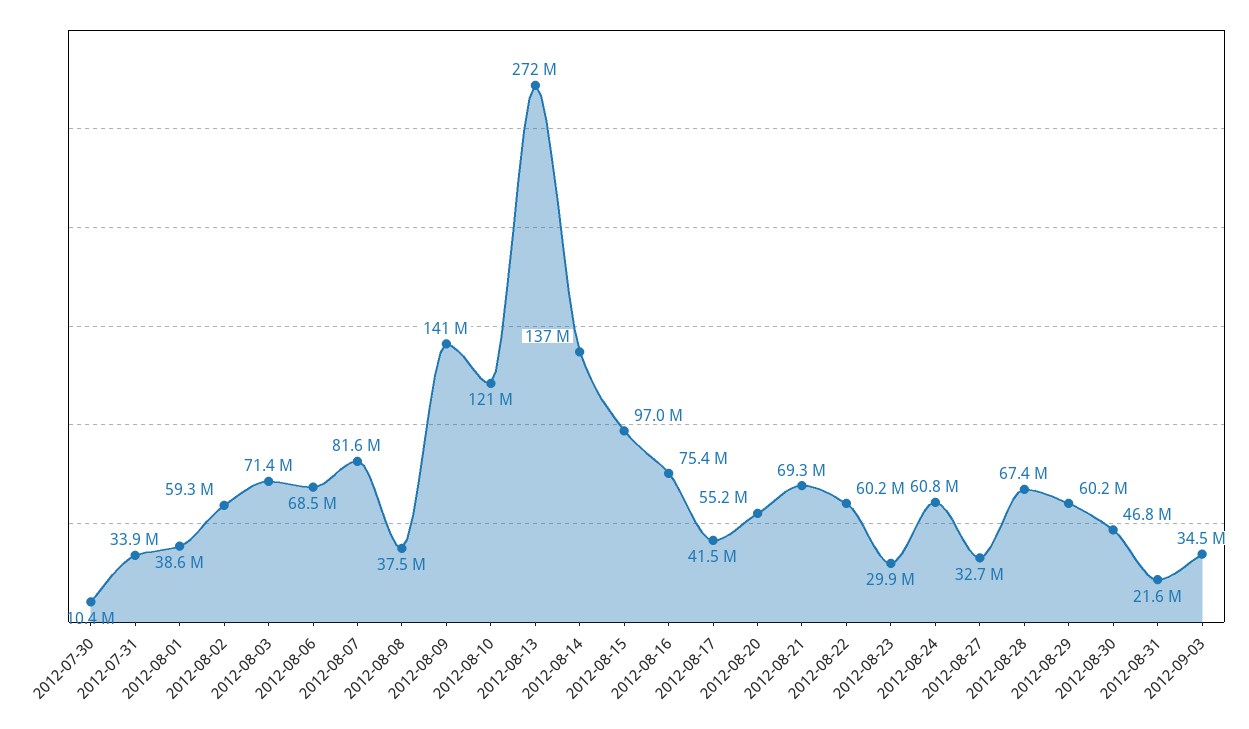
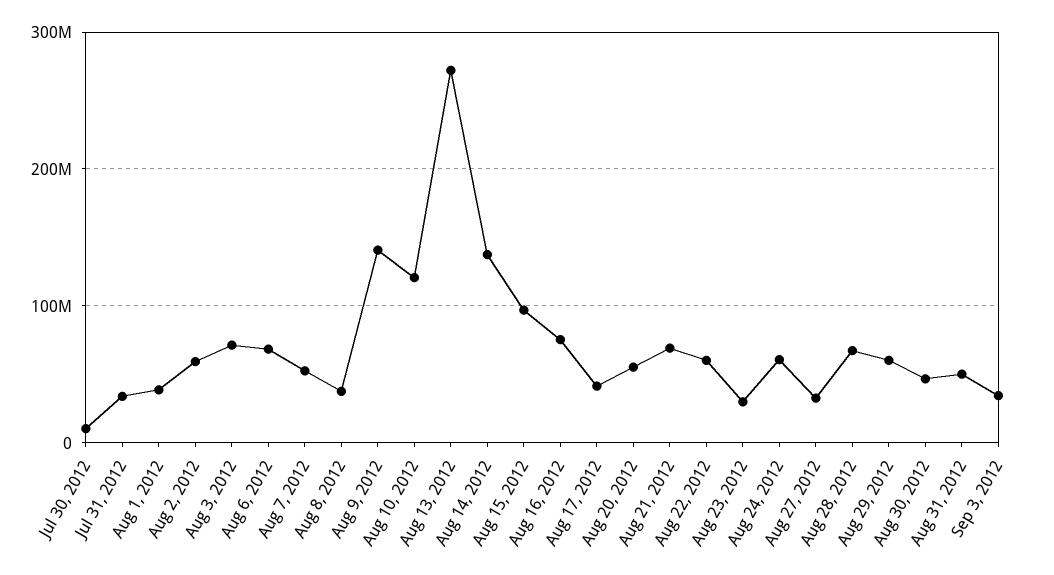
2012-08-07: 81600000 -> 50000000
2012-08-31: 21600000 -> 50000000

